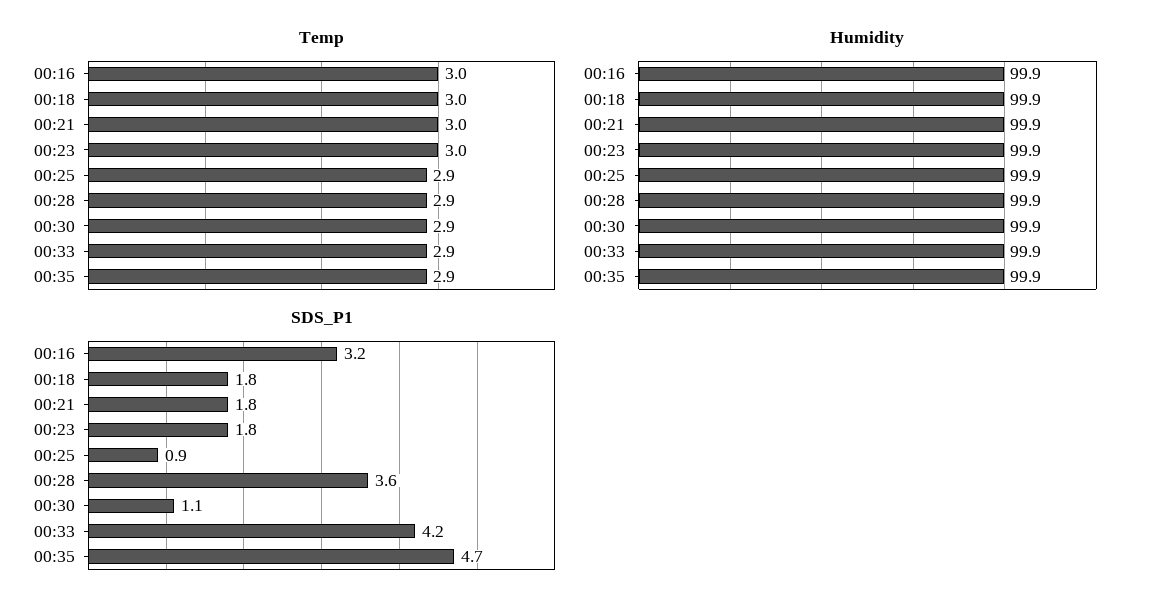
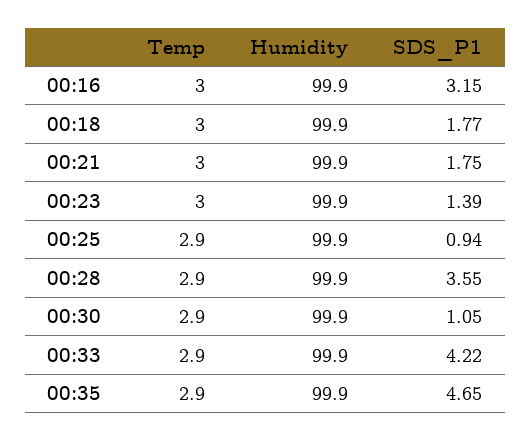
SDS_P1, 00:23: 1.8 -> 1.39

